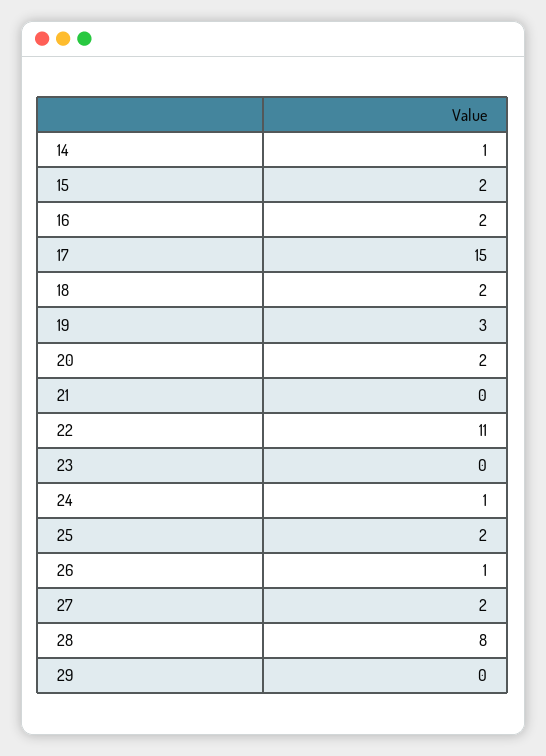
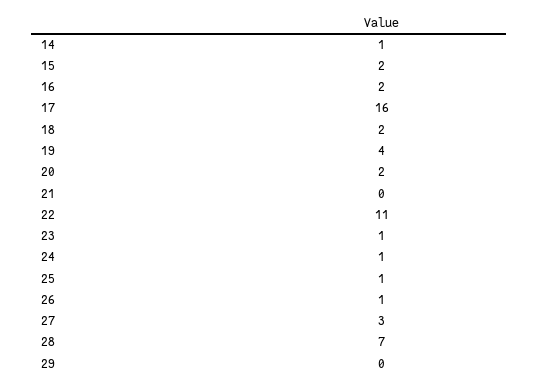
17: 15 -> 16
19: 3 -> 4
23: 0 -> 1
25: 2 -> 1
27: 2 -> 3
28: 8 -> 7

